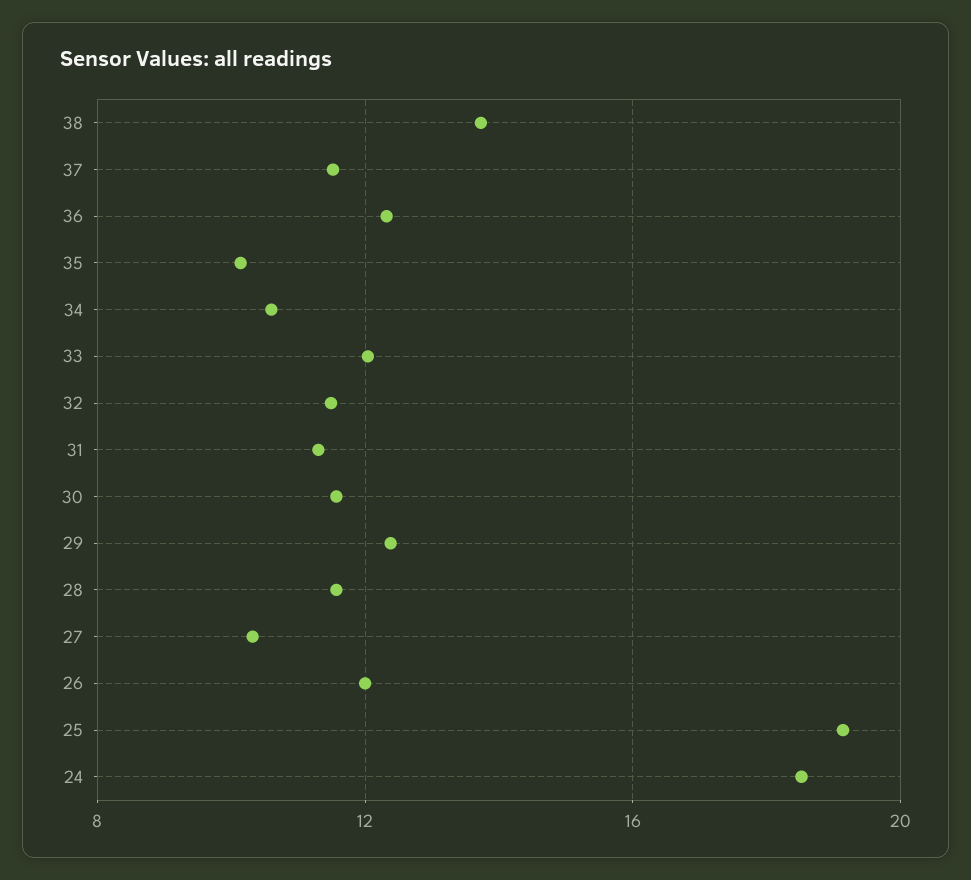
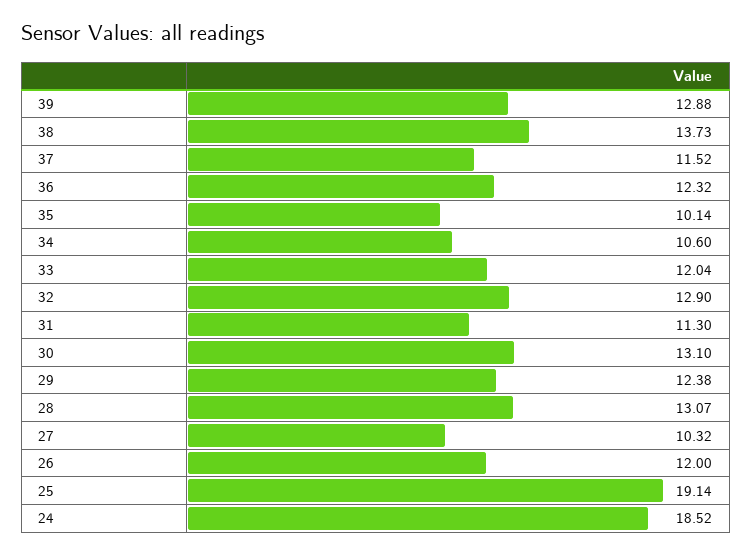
32: 11.5 -> 12.9
30: 11.5 -> 13.1
28: 11.5 -> 13.07
39: none -> 12.88

